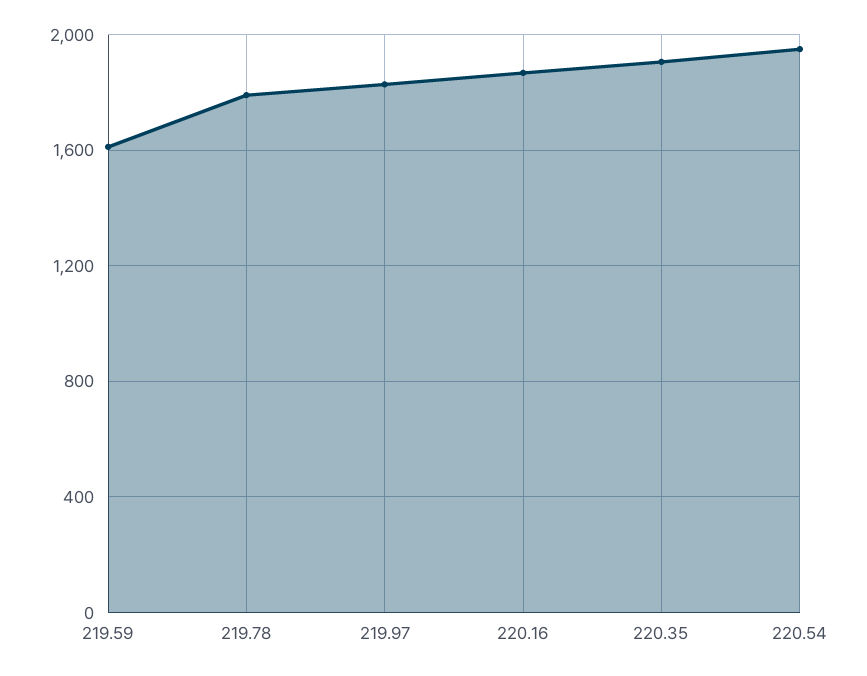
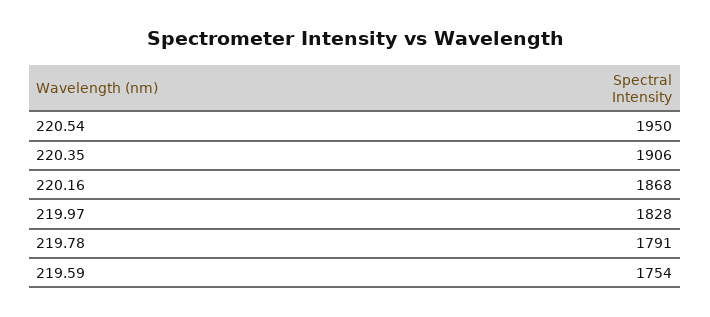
219.59: 1600 -> 1754

